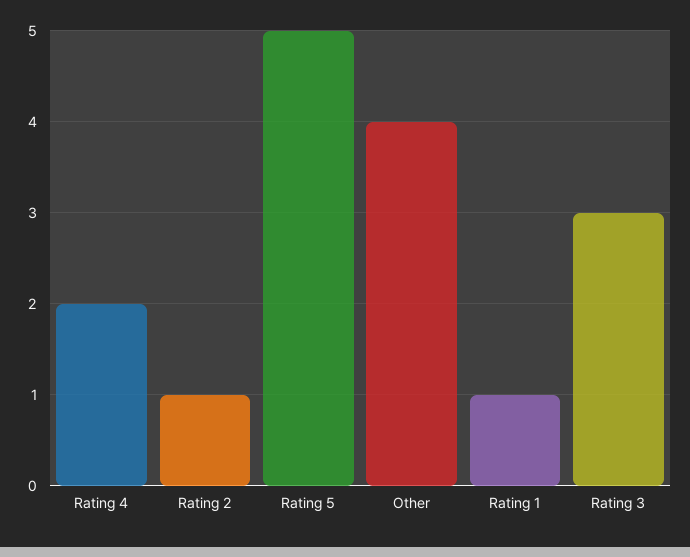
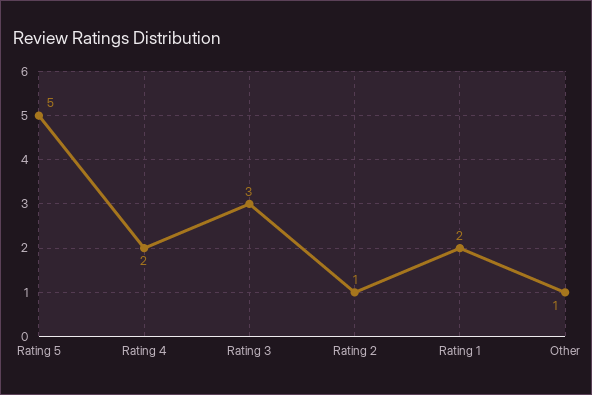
Other: 4 -> 1
Rating 1: 1 -> 2

